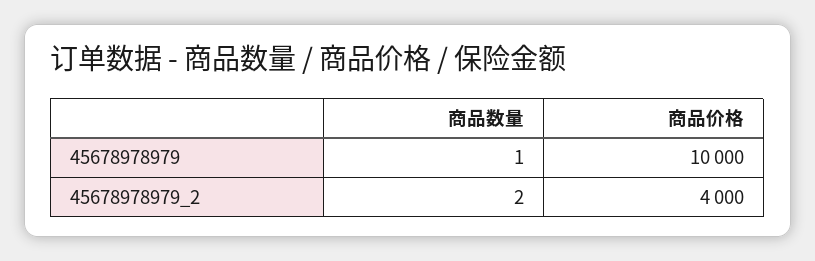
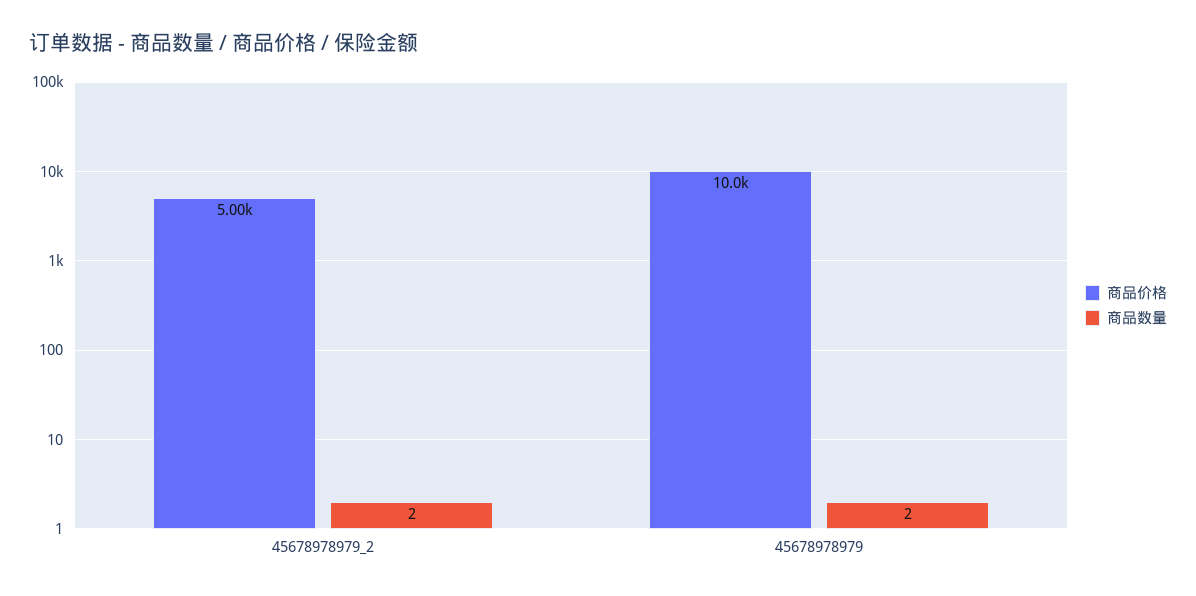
商品数量, 45678978979: 1 -> 2
商品价格, 45678978979_2: 4000 -> 5000

